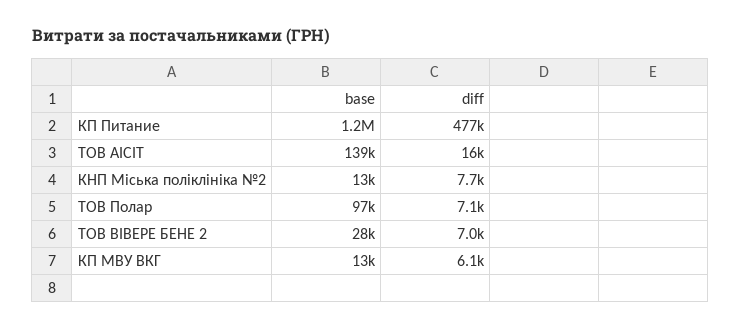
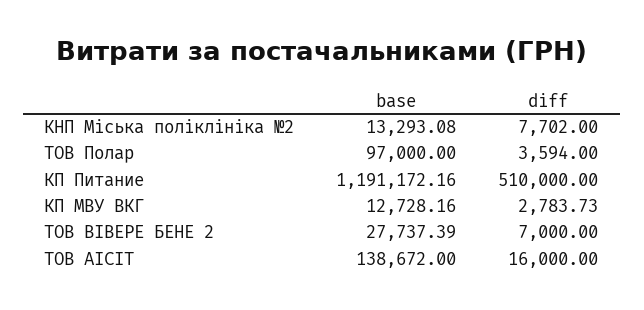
diff, КП Питание: 477000 -> 510000
diff, ТОВ Полар: 7100 -> 3594
diff, КП МВУ ВКГ: 6100 -> 2783.73

